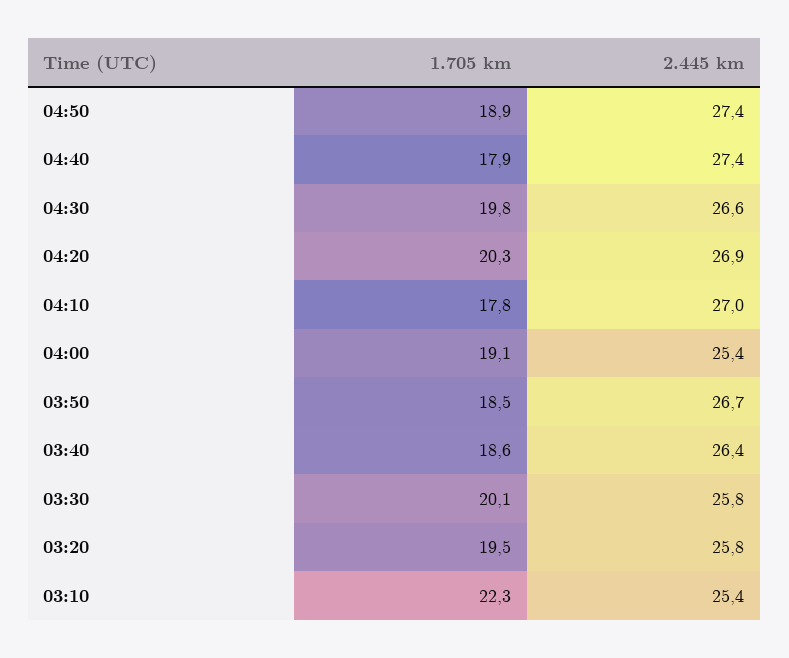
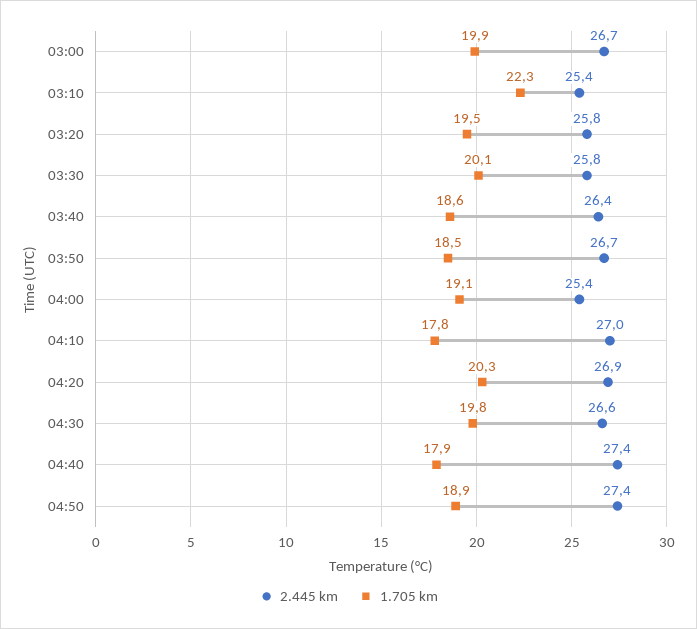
2.445 km, 03:00: none -> 26.7
1.705 km, 03:00: none -> 19.9

